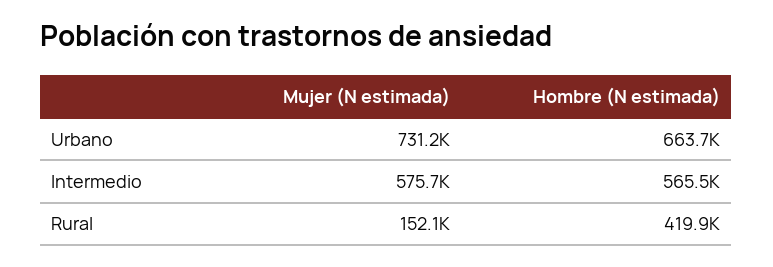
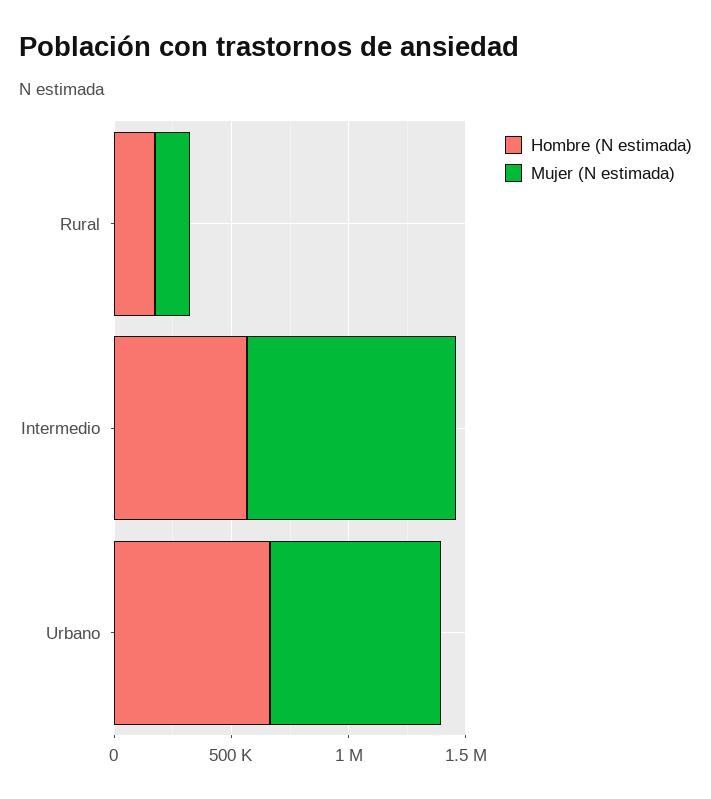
Mujer (N estimada), Intermedio: 575700 -> 900000
Hombre (N estimada), Rural: 419900 -> 200000

